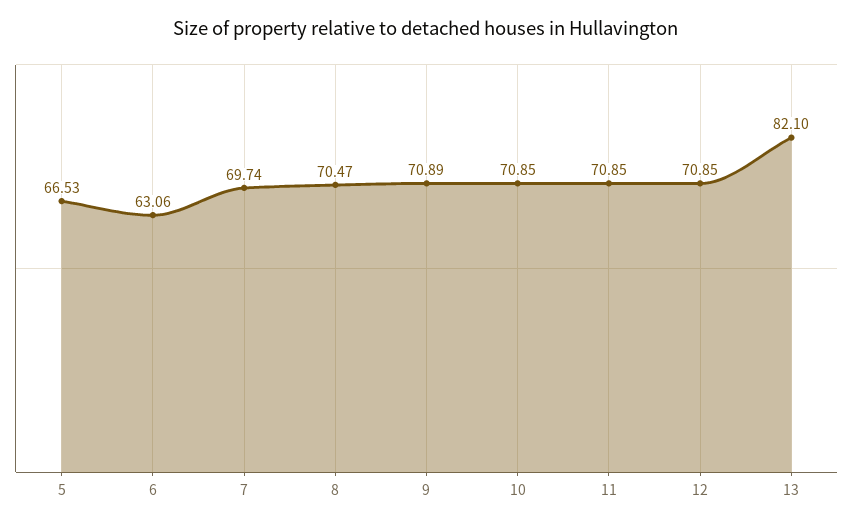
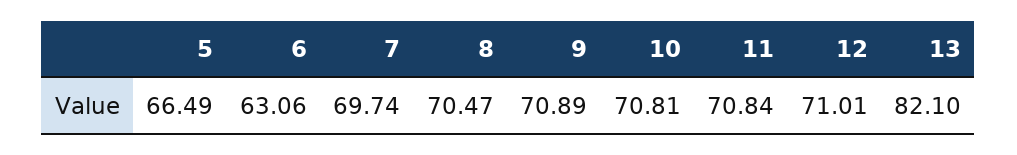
5: 66.53 -> 66.49
10: 70.85 -> 70.81
11: 70.85 -> 70.84
12: 70.85 -> 71.01

